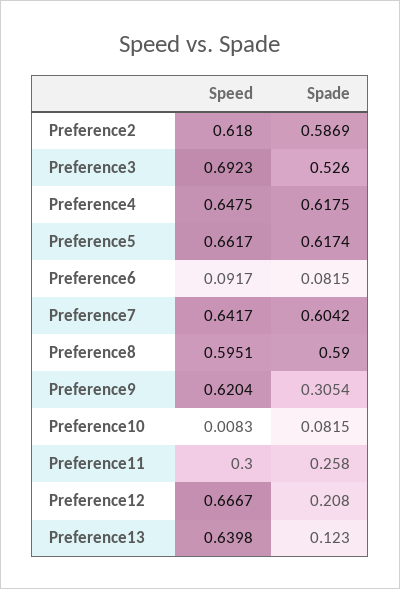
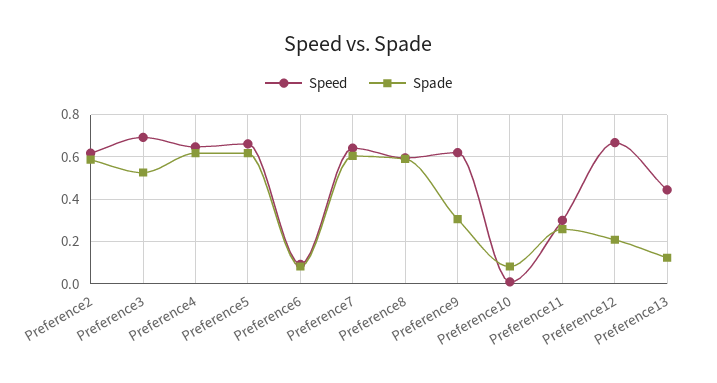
Speed, Preference13: 0.6398 -> 0.45

